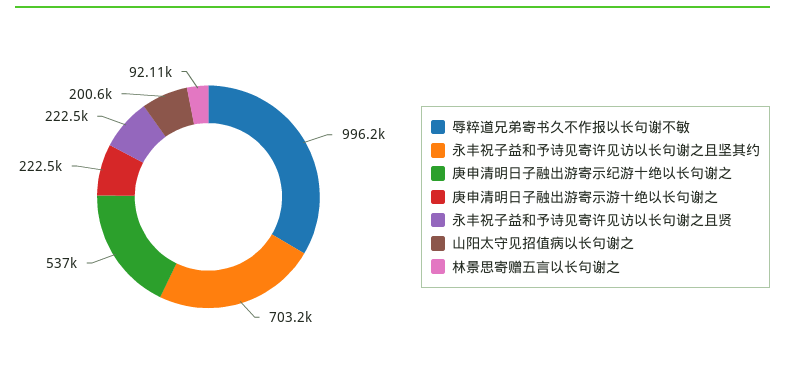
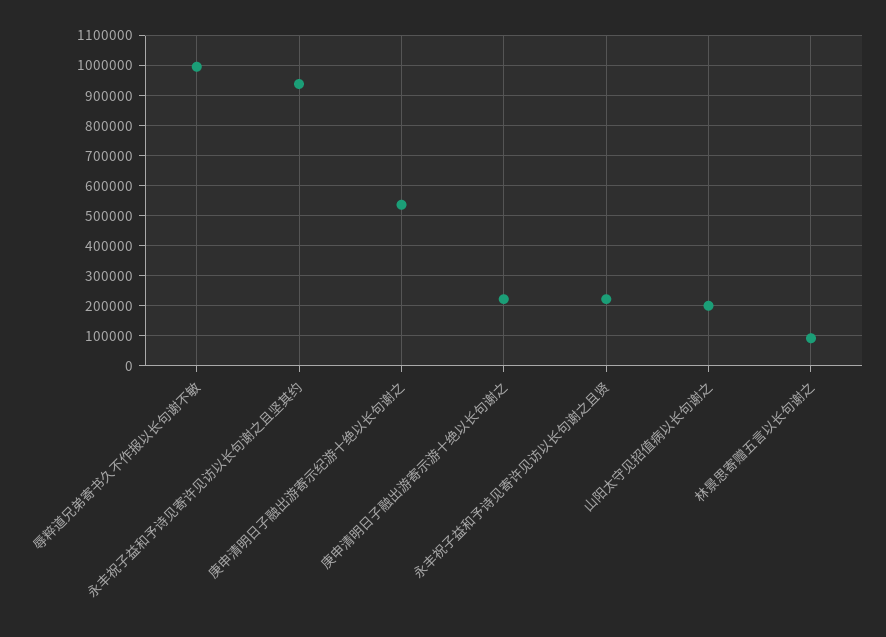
永丰祝子益和予诗见寄许见访以长句谢之且坚其约: 703200 -> 940000

